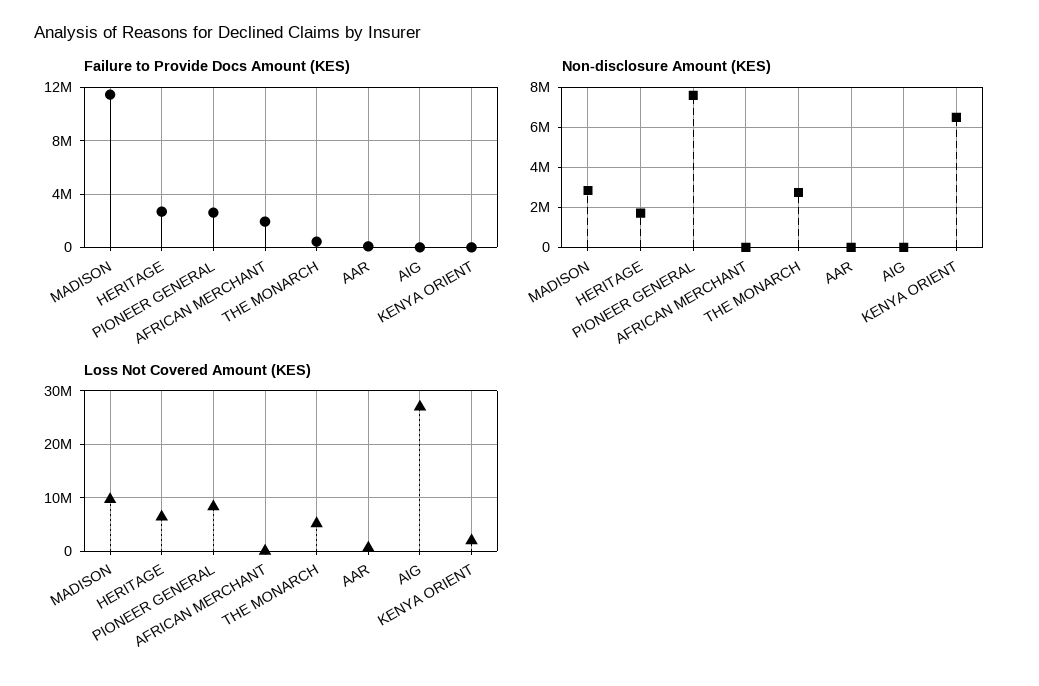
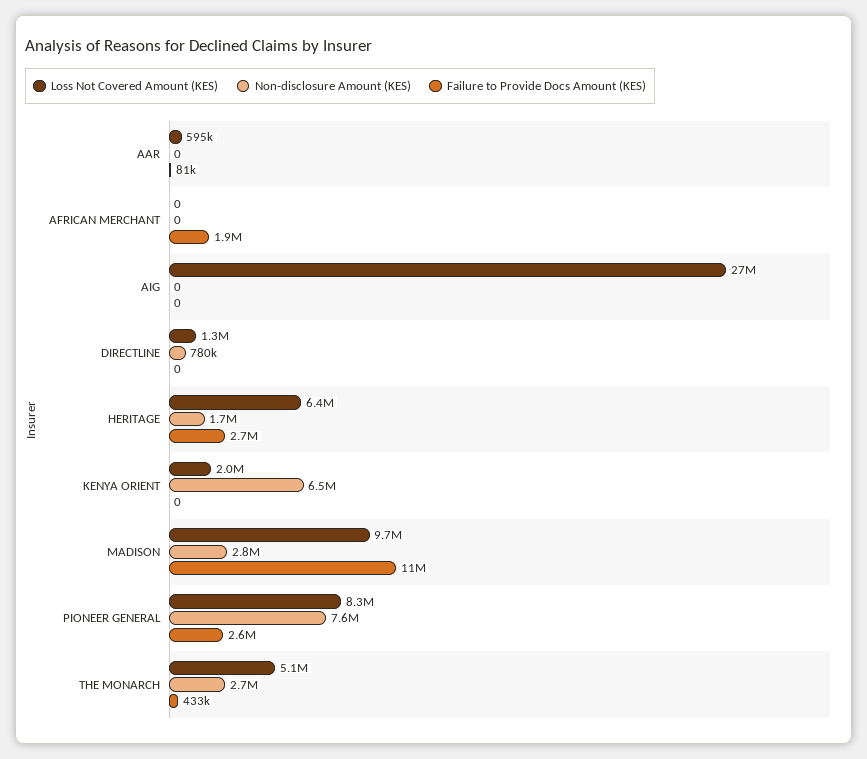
Loss Not Covered Amount (KES), DIRECTLINE: none -> 1300000
Non-disclosure Amount (KES), DIRECTLINE: none -> 780000
Failure to Provide Docs Amount (KES), DIRECTLINE: none -> 0

